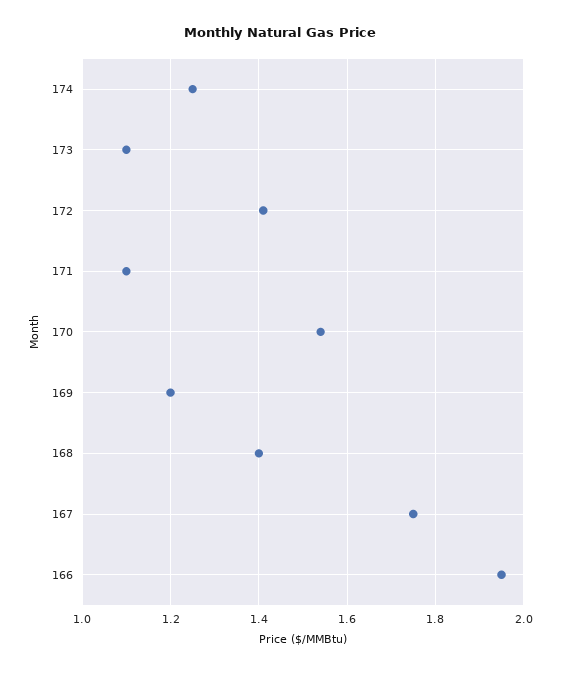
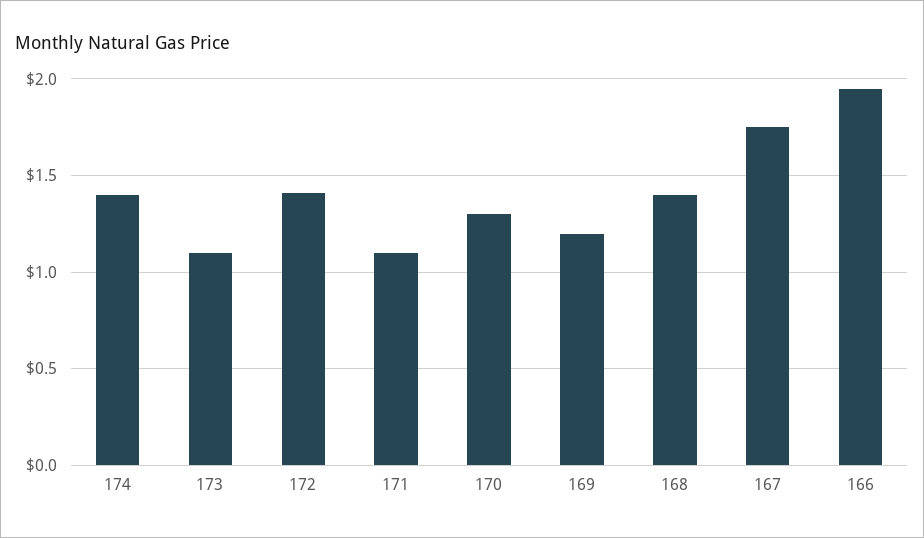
174: 1.25 -> 1.4
170: 1.55 -> 1.3

